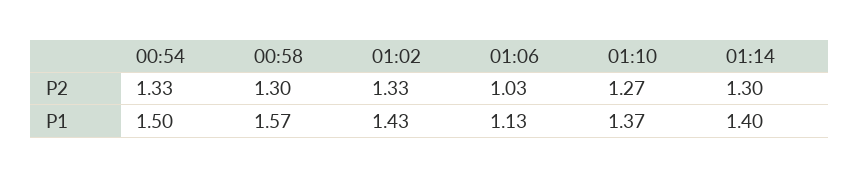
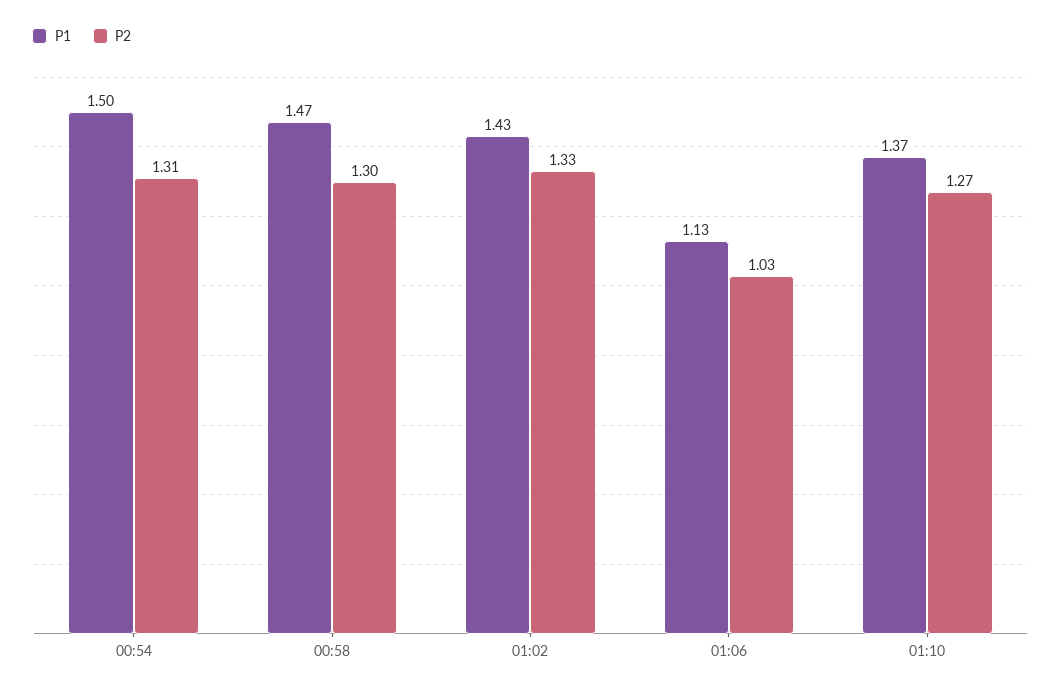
P2, 00:54: 1.33 -> 1.31
P2, 01:14: 1.3 -> none
P1, 00:58: 1.57 -> 1.47
P1, 01:14: 1.4 -> none

